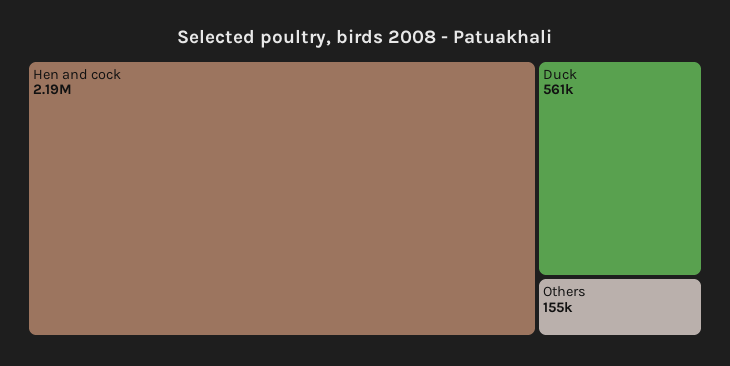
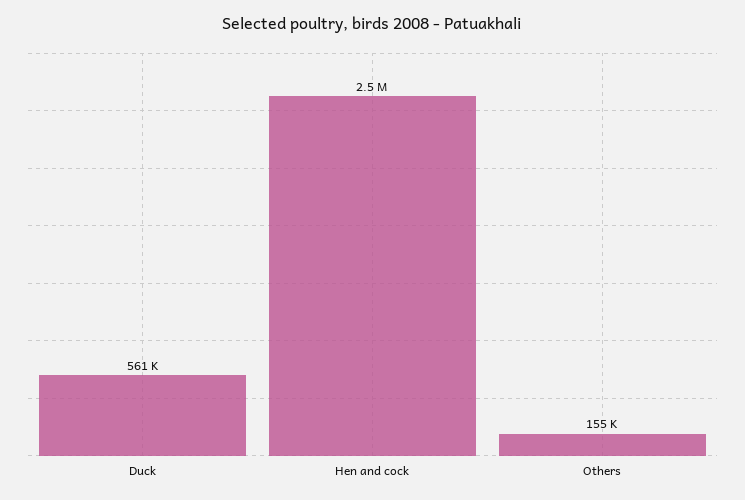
Hen and cock: 2190000 -> 2500000

